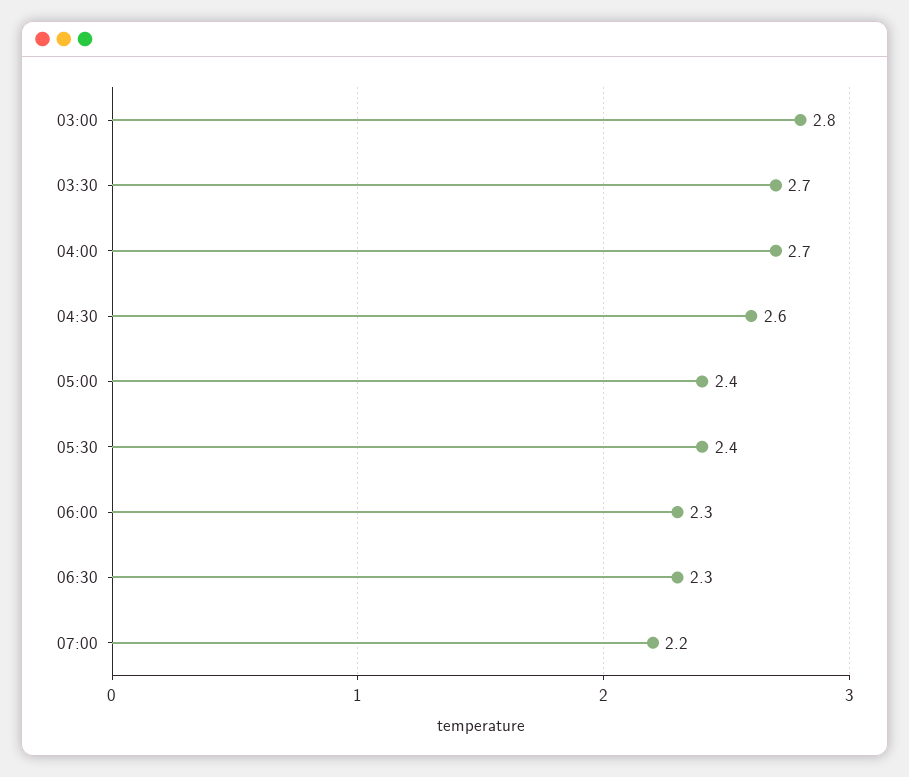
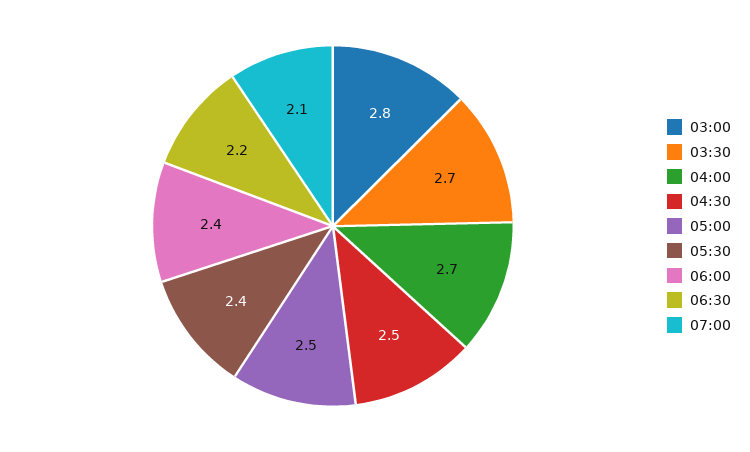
04:30: 2.6 -> 2.5
05:00: 2.4 -> 2.5
06:00: 2.3 -> 2.4
06:30: 2.3 -> 2.2
07:00: 2.2 -> 2.1

